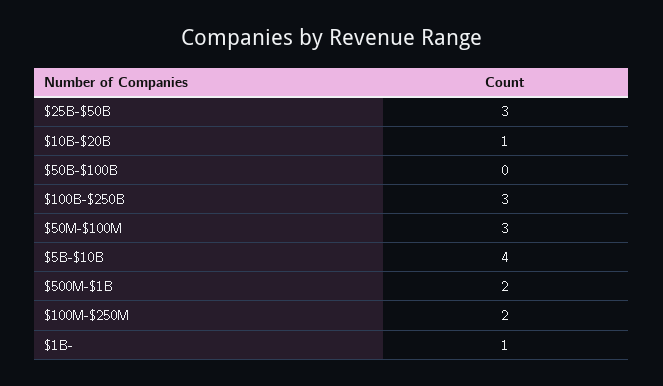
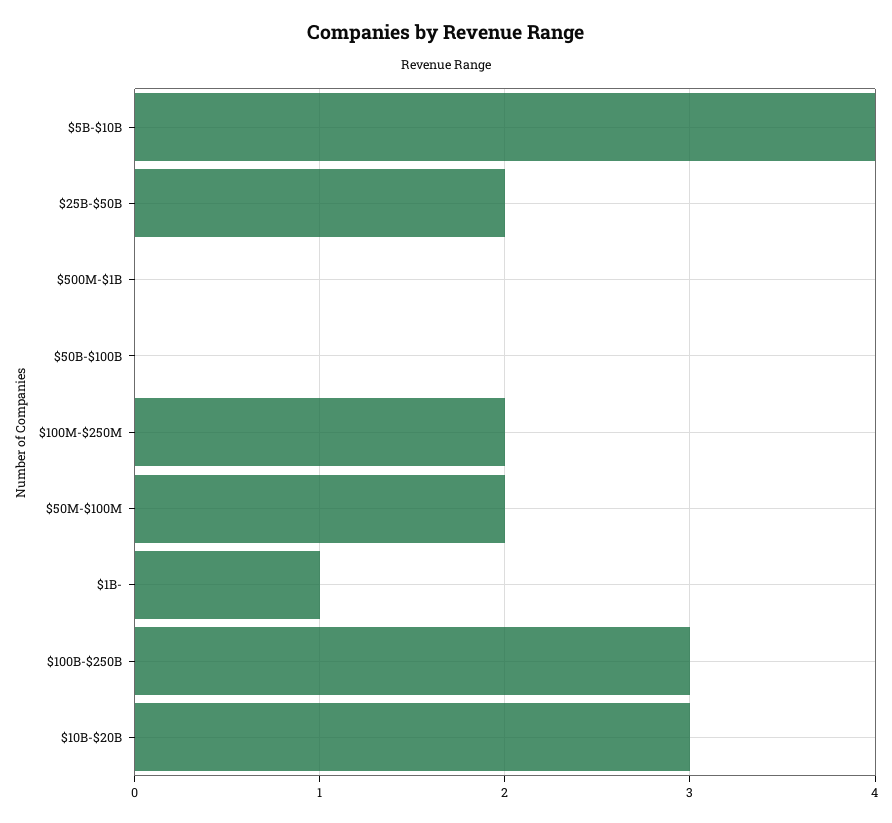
$25B-$50B: 3 -> 2
$10B-$20B: 1 -> 3
$50M-$100M: 3 -> 2
$500M-$1B: 2 -> 0

